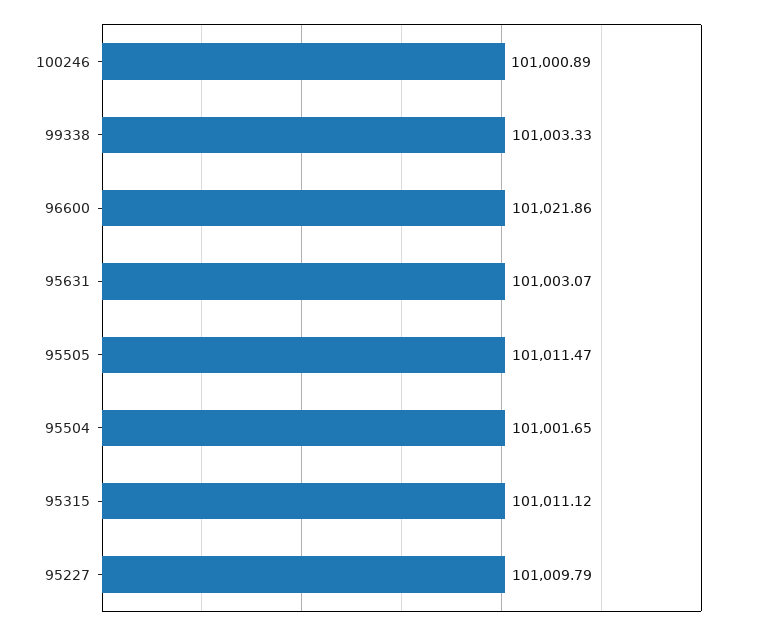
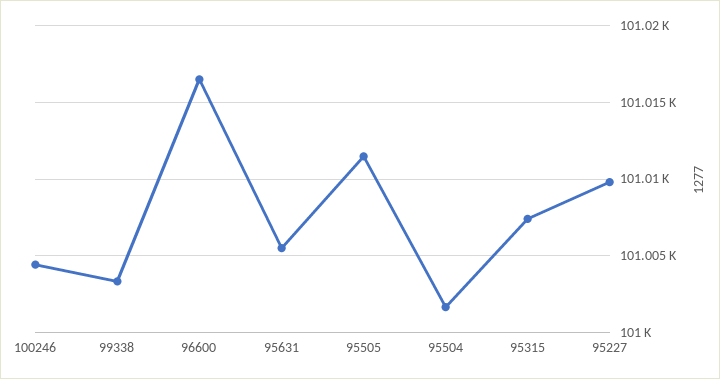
100246: 101000.89 -> 101004.5
96600: 101021.86 -> 101016.5
95631: 101003.07 -> 101005.5
95315: 101011.12 -> 101007.5

